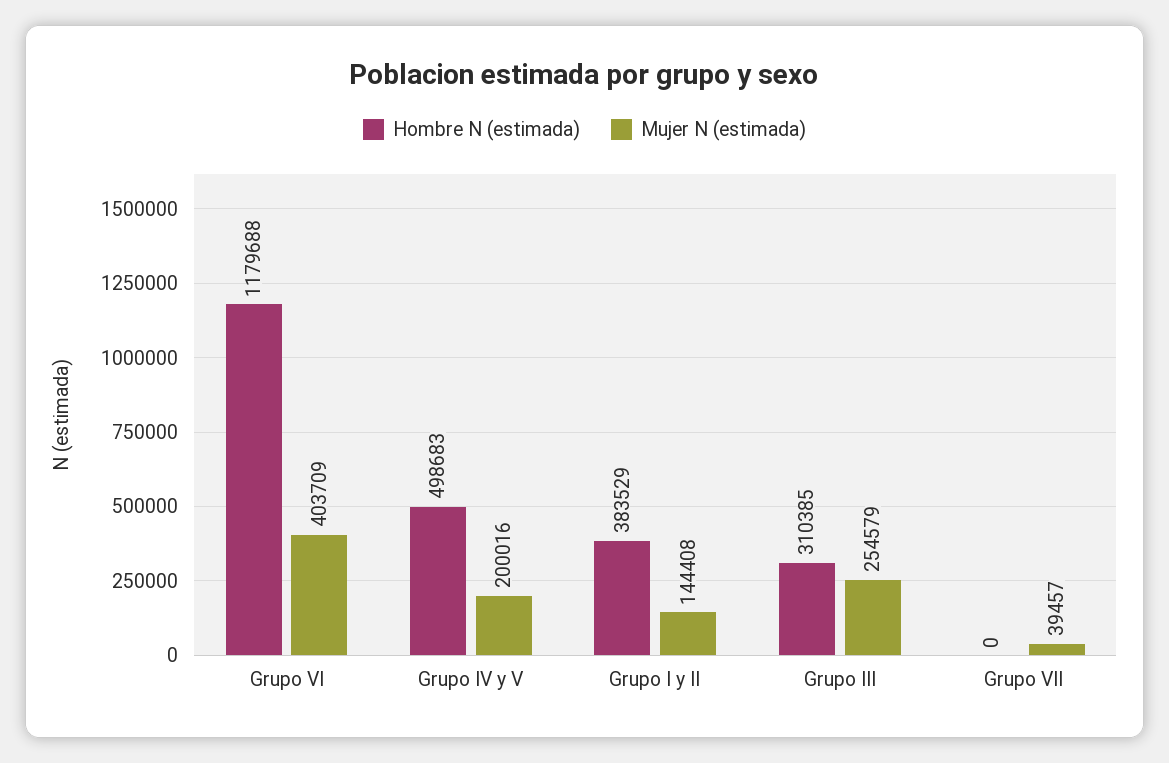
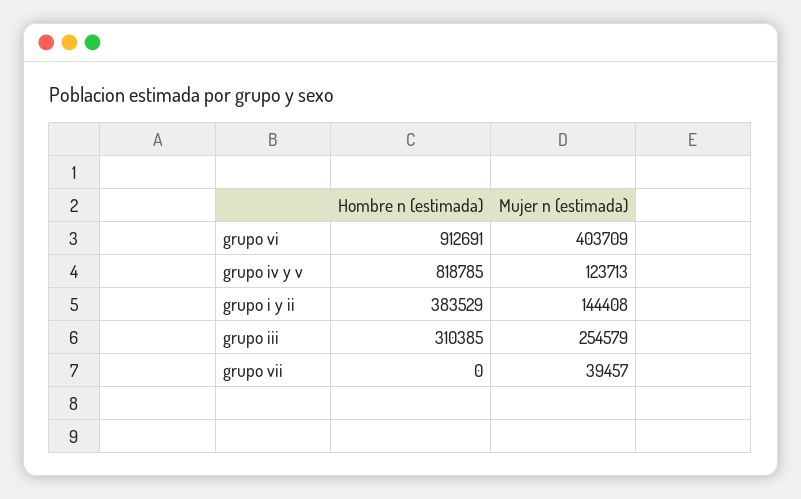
Hombre N (estimada), Grupo VI: 1179688 -> 912691
Hombre N (estimada), Grupo IV y V: 498683 -> 818785
Mujer N (estimada), Grupo IV y V: 200016 -> 123713

